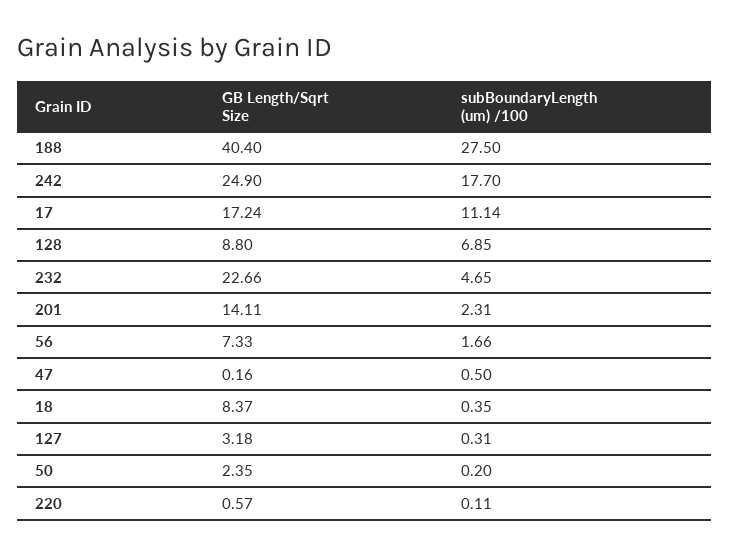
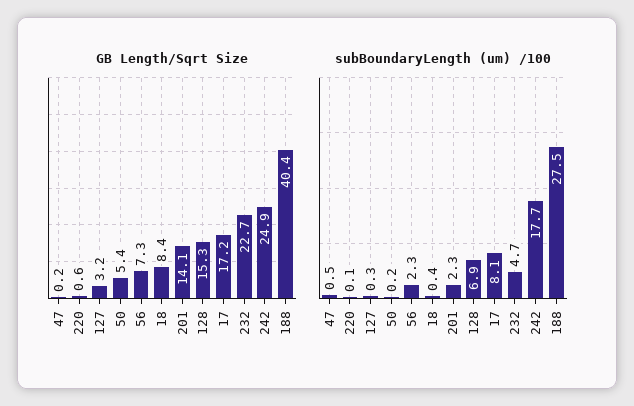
subBoundaryLength (um) /100, 17: 11.14 -> 8.1
GB Length/Sqrt Size, 128: 8.8 -> 15.3
subBoundaryLength (um) /100, 56: 1.66 -> 2.3
GB Length/Sqrt Size, 50: 2.35 -> 5.4

